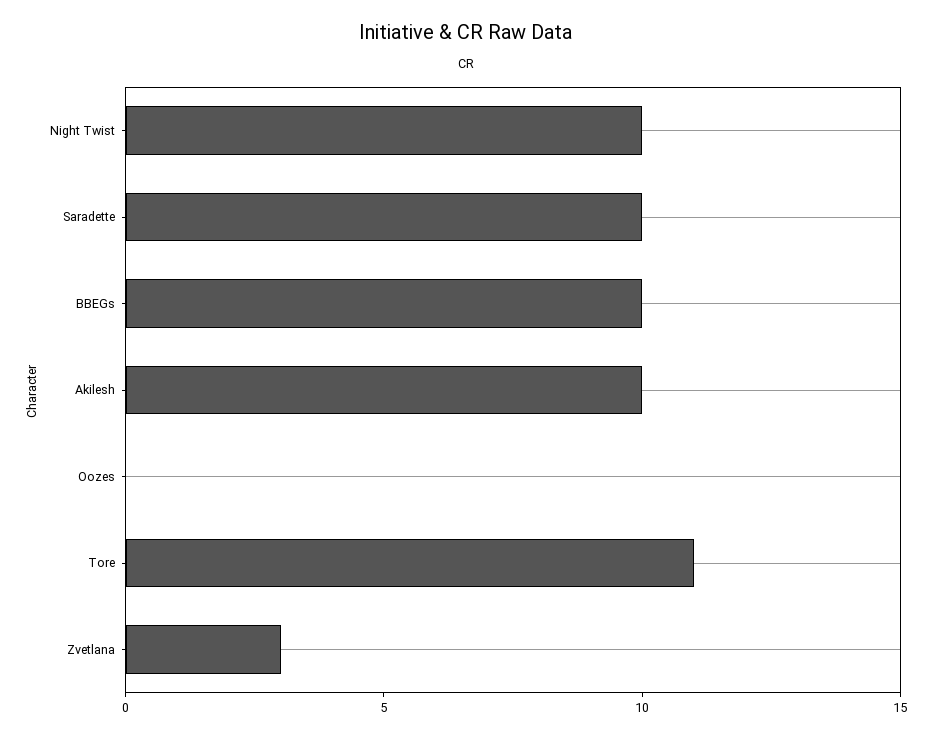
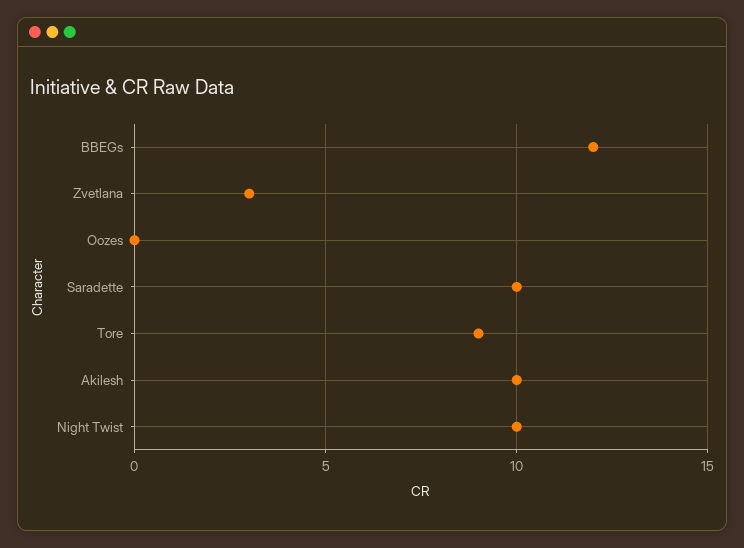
BBEGs: 10 -> 12
Tore: 11 -> 9

